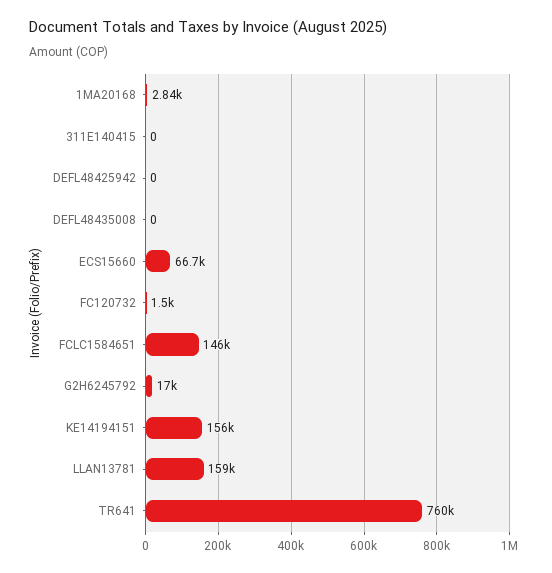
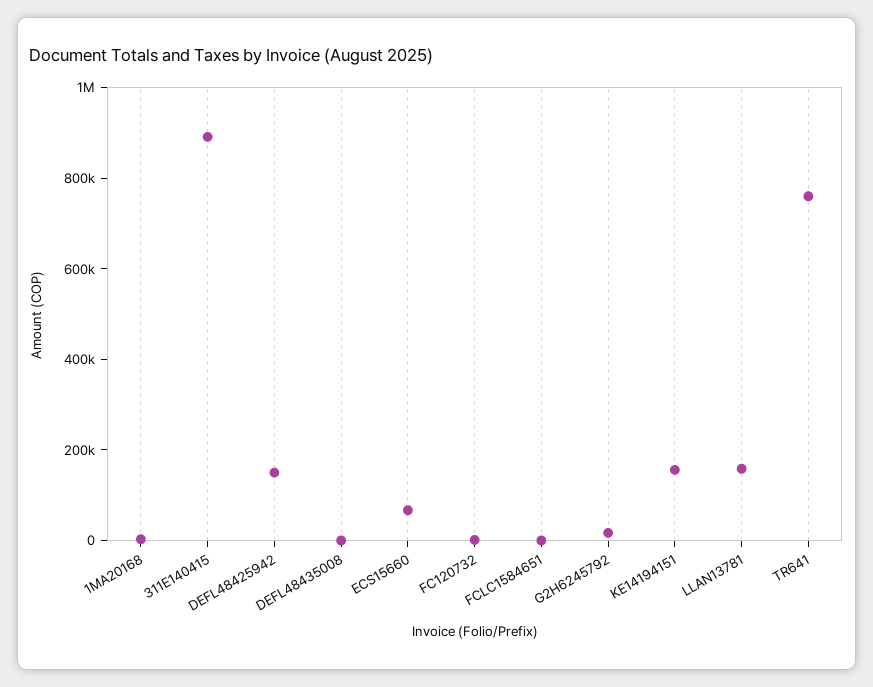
311E140415: 0 -> 900000
DEFL48425942: 0 -> 150000
FCLC1584651: 146000 -> 0

